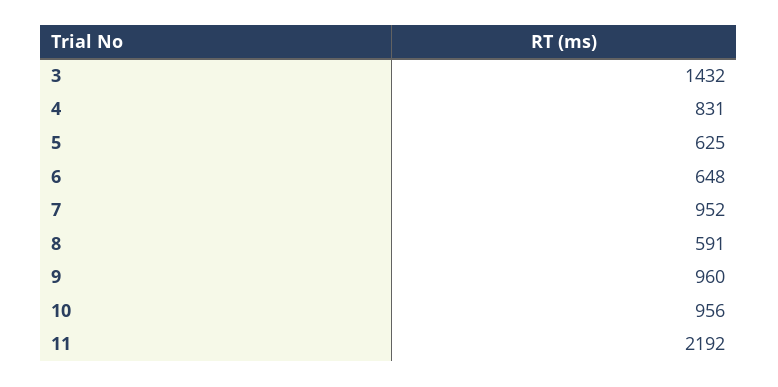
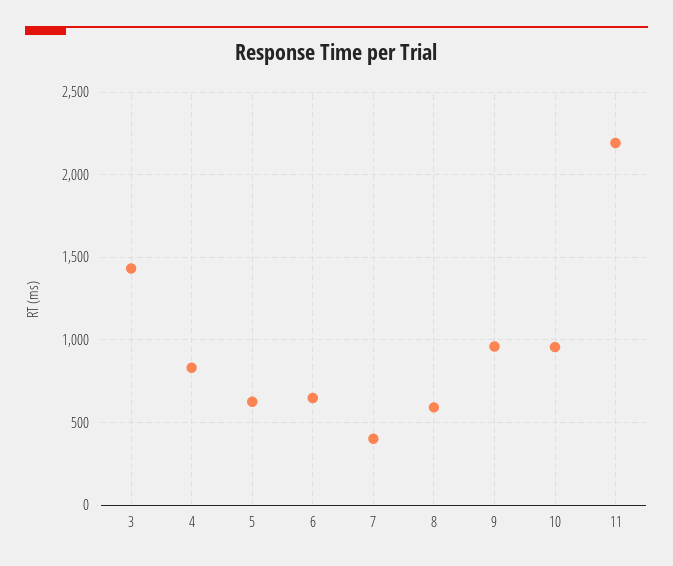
7: 952 -> 400

